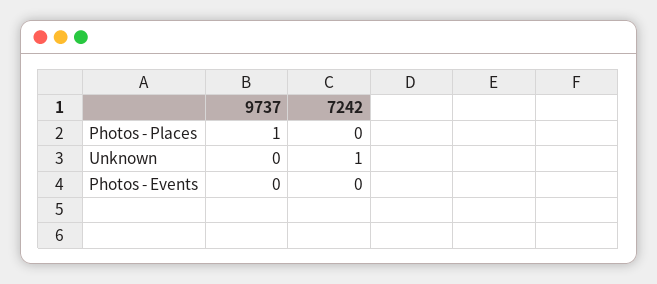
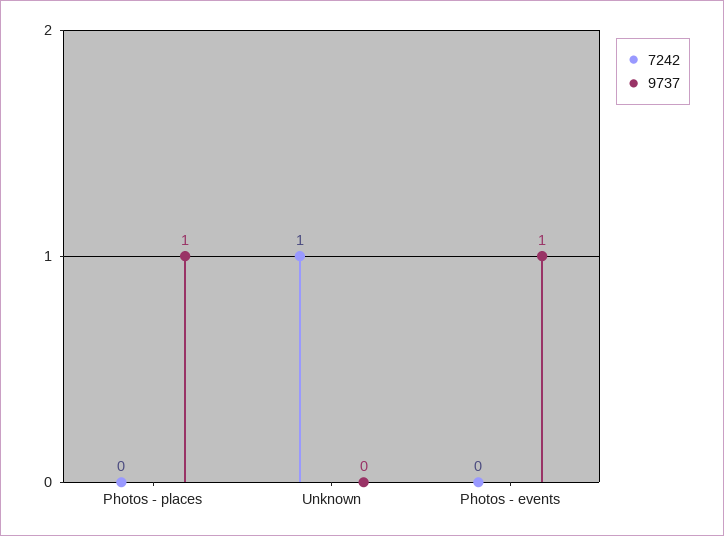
9737, Photos - Events: 0 -> 1

